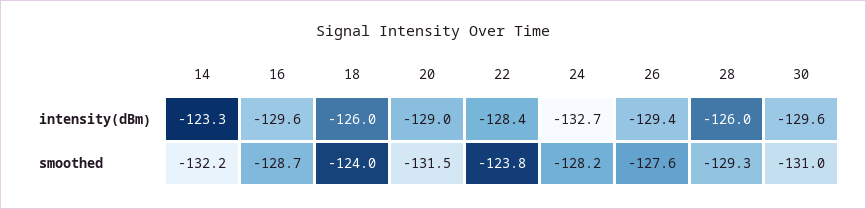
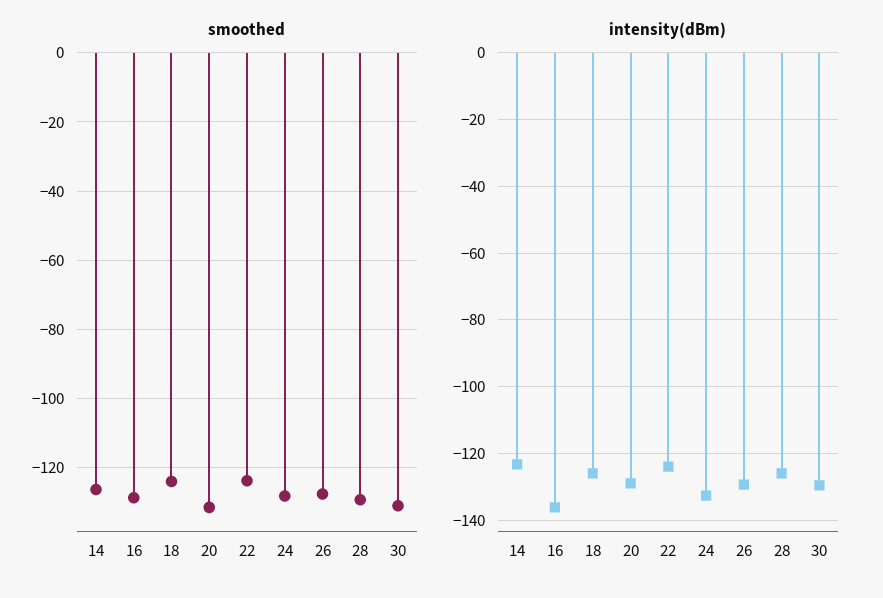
intensity(dBm), 16: -129.6 -> -136
intensity(dBm), 22: -128.4 -> -124
smoothed, 14: -132.2 -> -126

